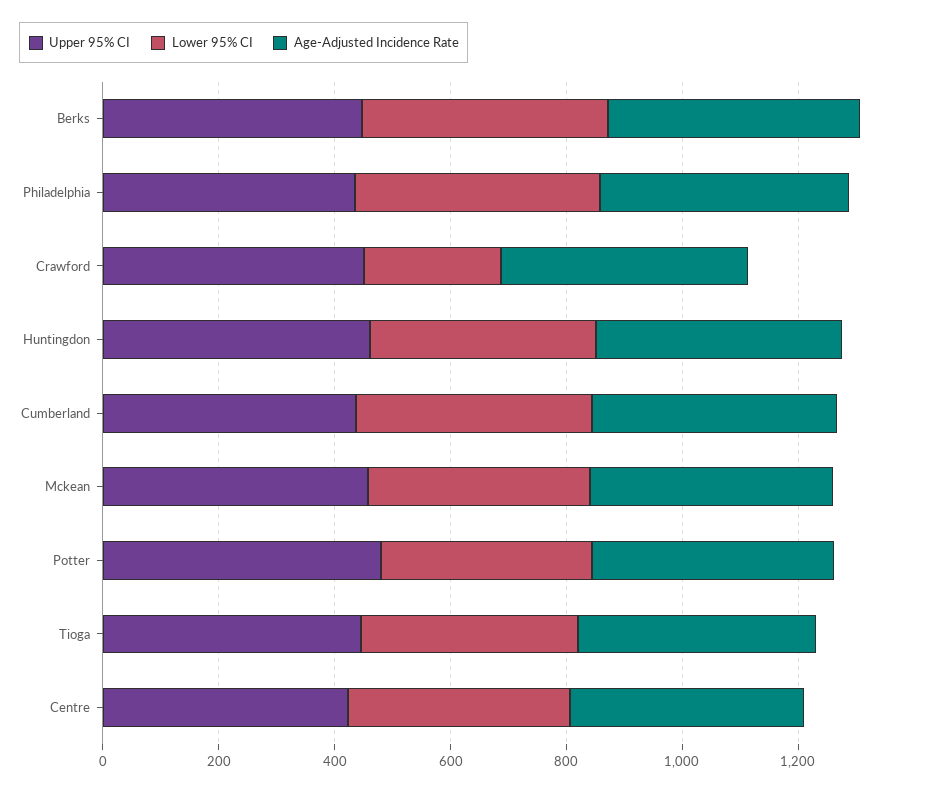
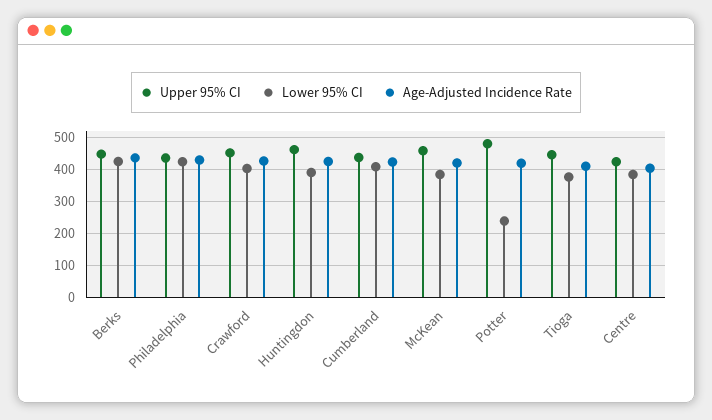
Lower 95% CI, Crawford: 250 -> 400
Lower 95% CI, Potter: 350 -> 240

